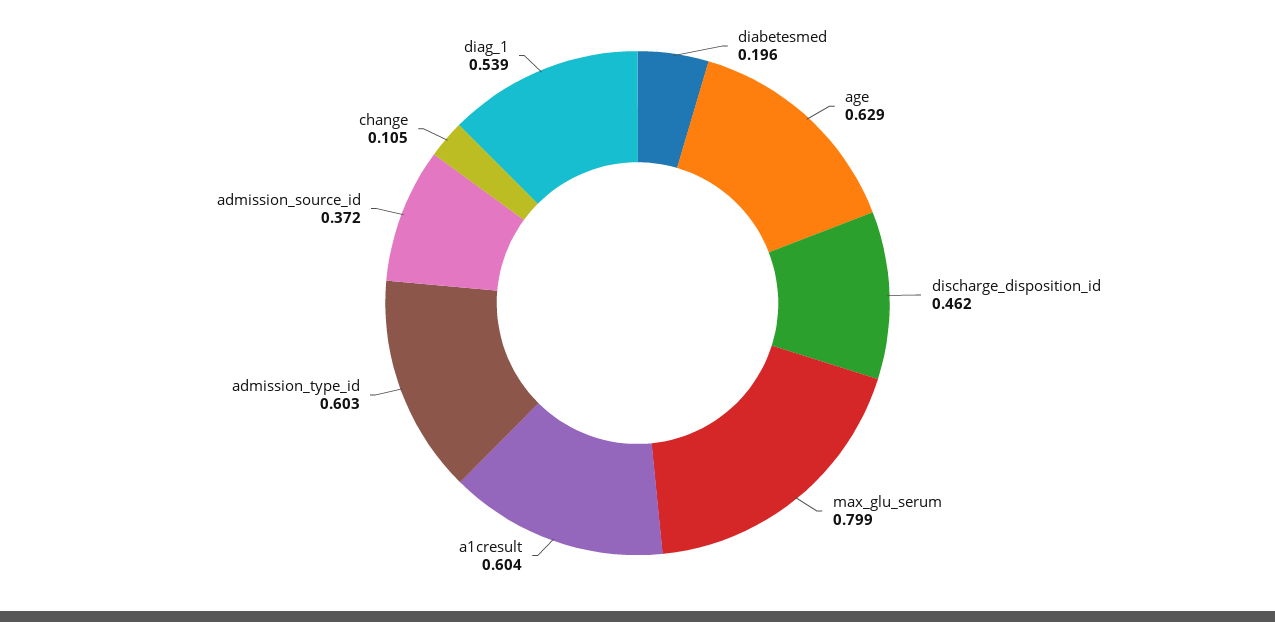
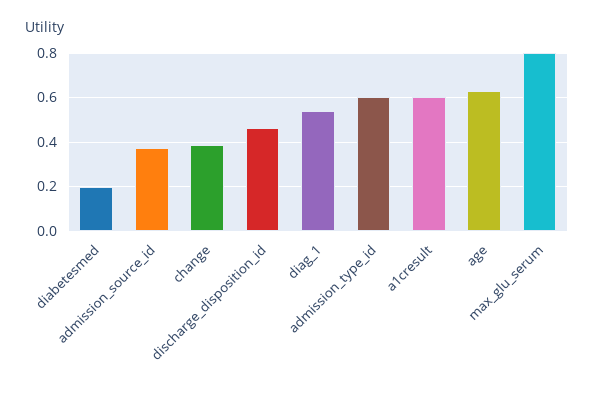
change: 0.105 -> 0.4

